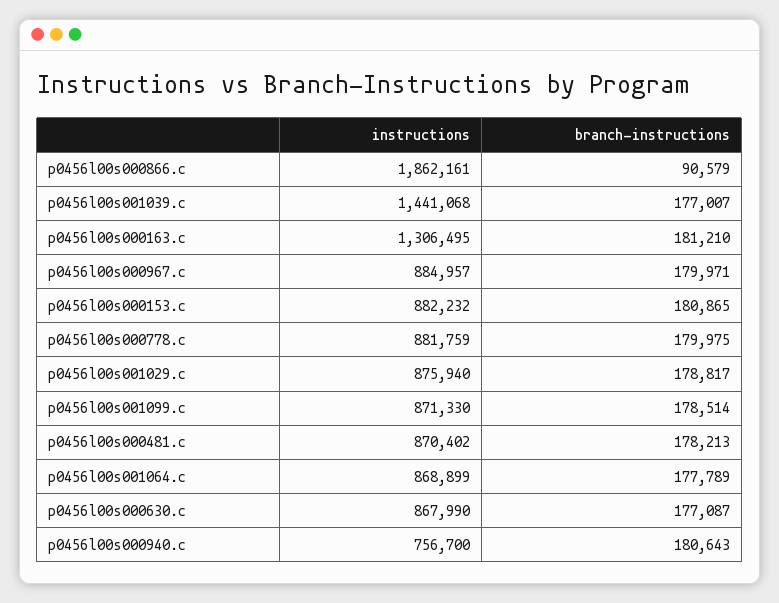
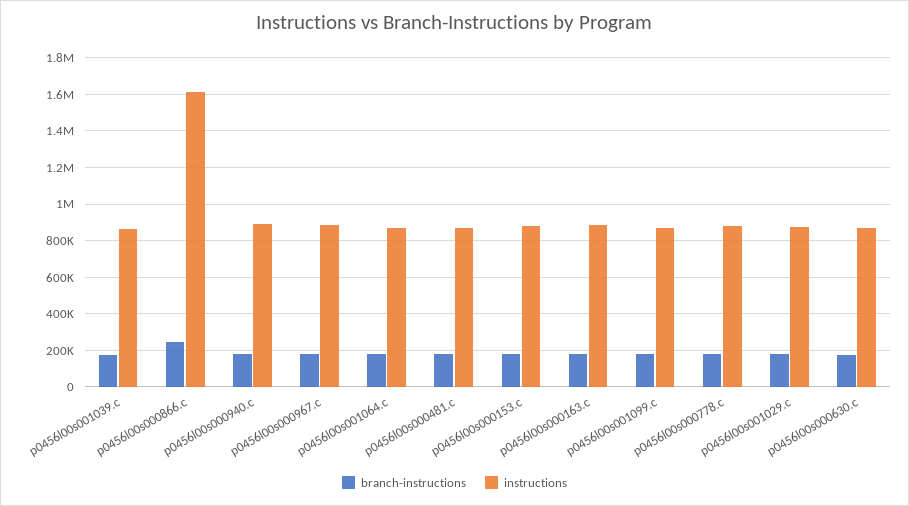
instructions, p0456l00s000866.c: 1862161 -> 1600000
branch-instructions, p0456l00s000866.c: 90579 -> 250000
instructions, p0456l00s001039.c: 1441068 -> 850000
instructions, p0456l00s000163.c: 1306495 -> 900000
instructions, p0456l00s000940.c: 756700 -> 900000

